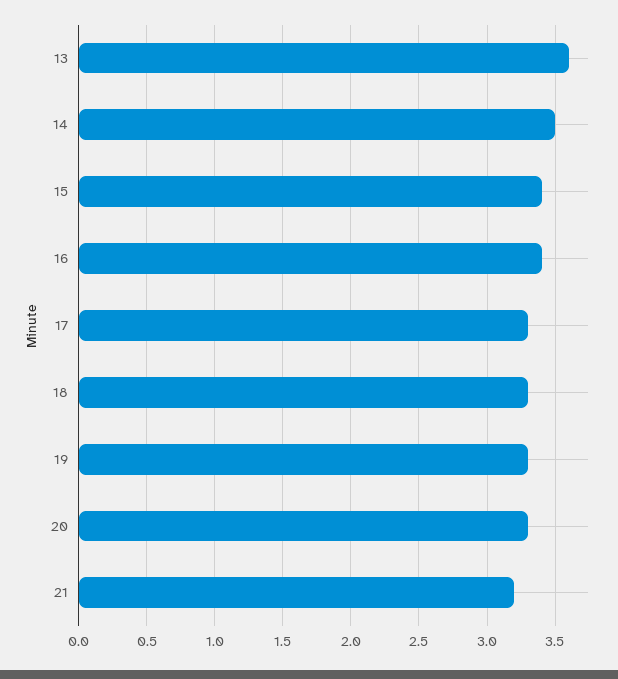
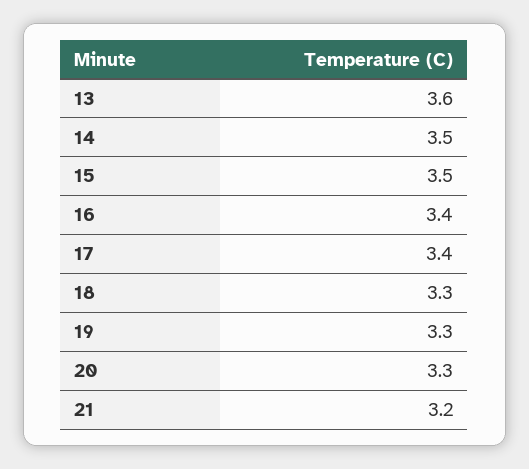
15: 3.4 -> 3.5
17: 3.3 -> 3.4

